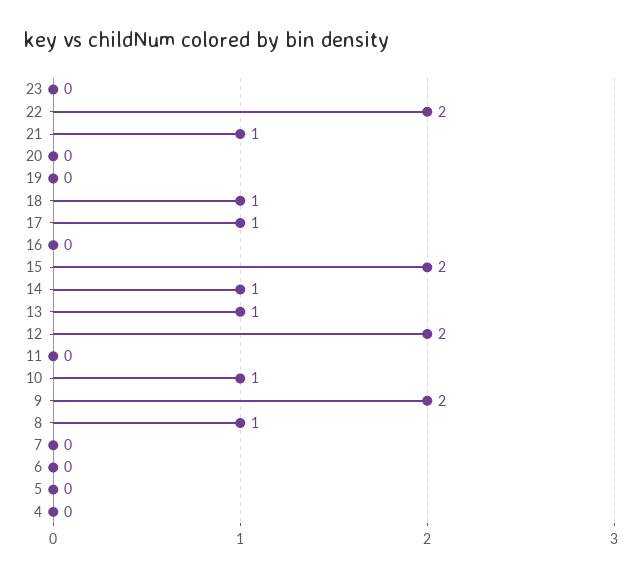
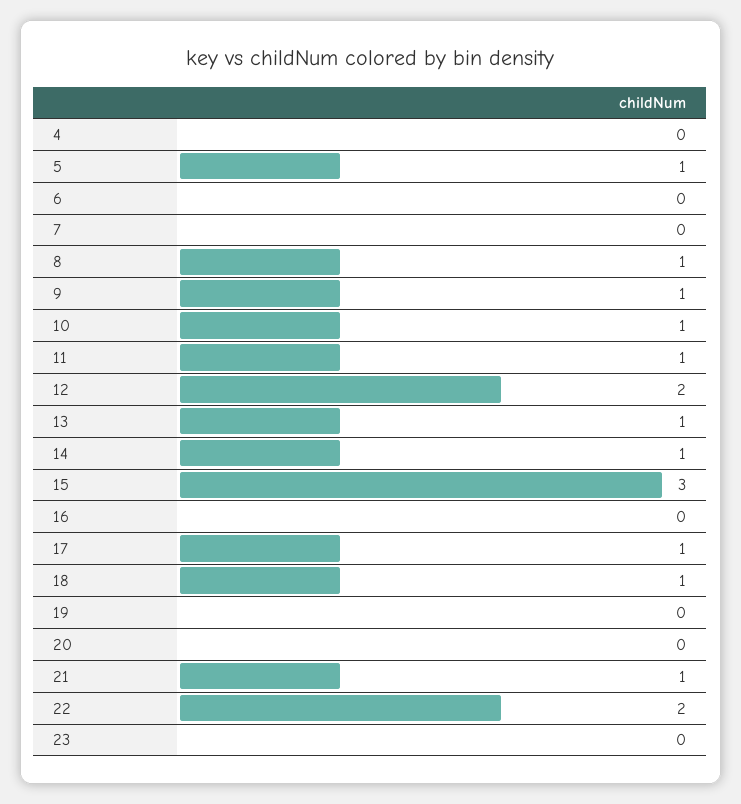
15: 2 -> 3
11: 0 -> 1
9: 2 -> 1
5: 0 -> 1

